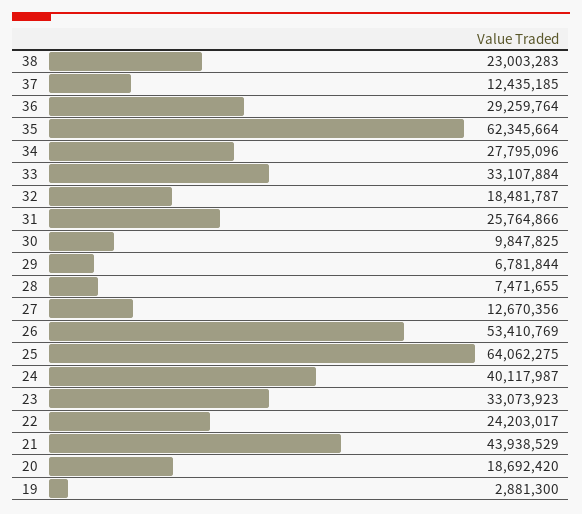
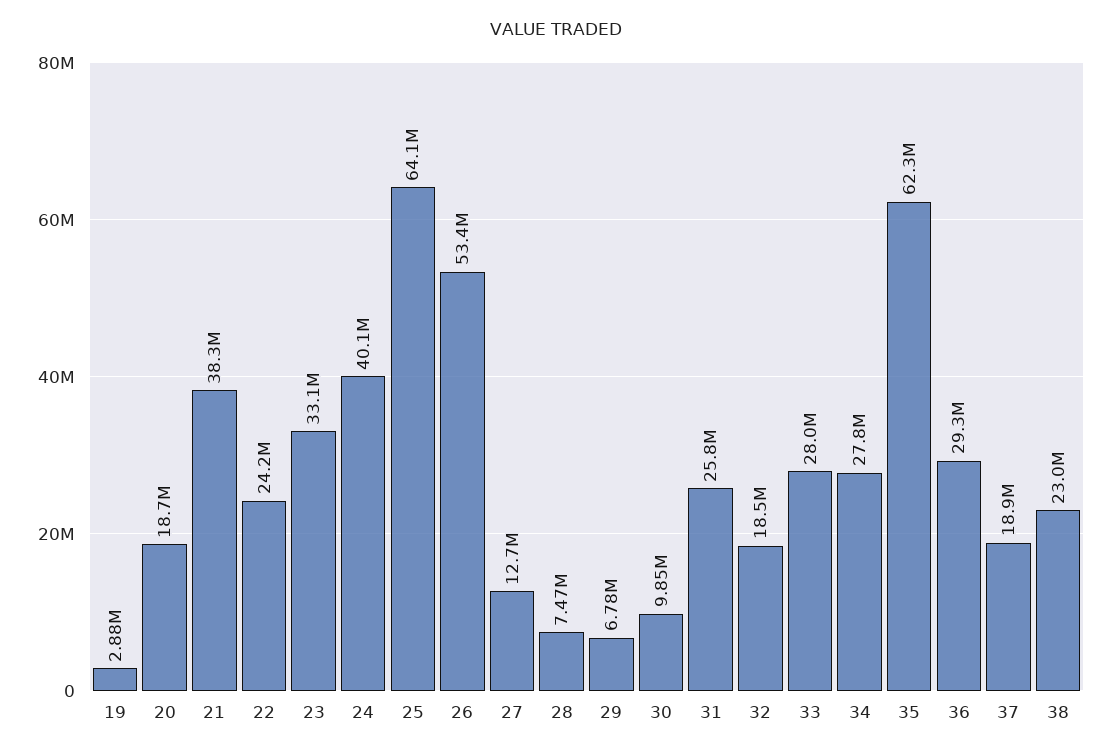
37: 12435185 -> 18900000
33: 33107884 -> 28000000
21: 43938529 -> 38300000

